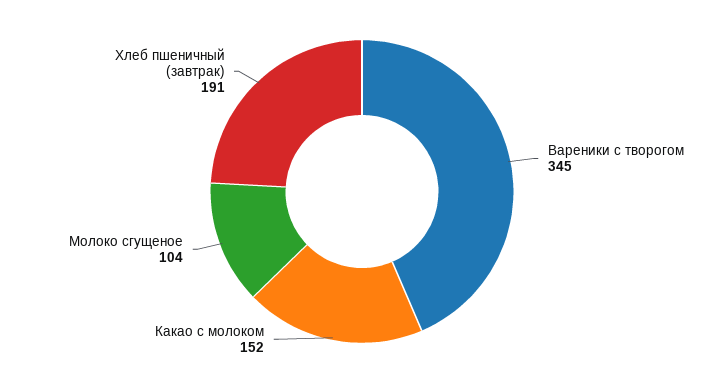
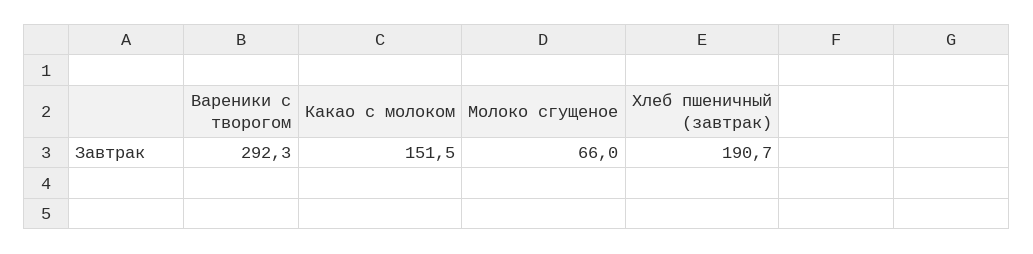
Вареники с творогом: 345 -> 292.3
Молоко сгущеное: 104 -> 66

